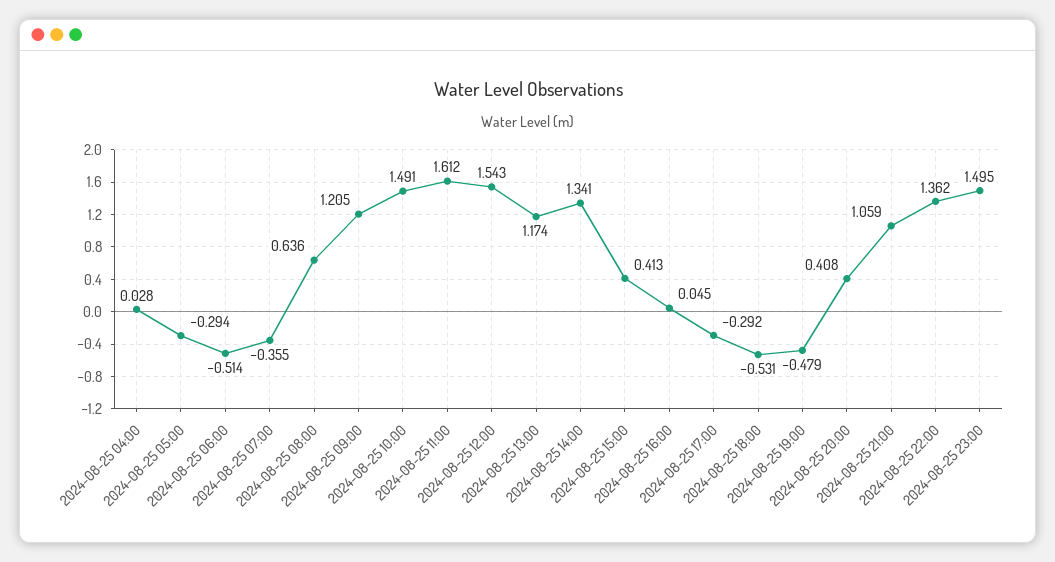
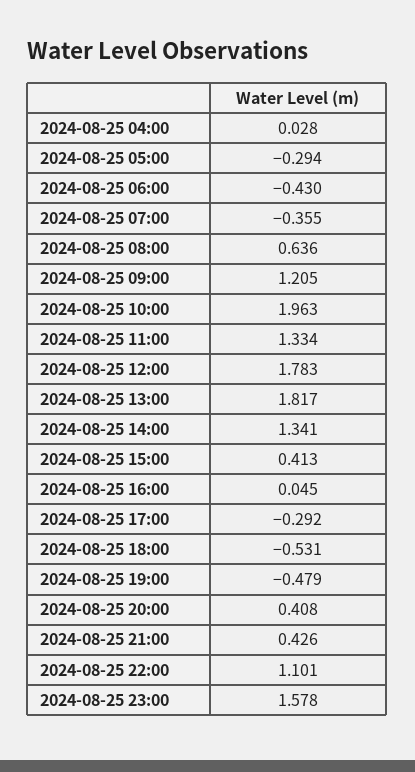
2024-08-25 06:00: -0.514 -> -0.43
2024-08-25 10:00: 1.491 -> 1.963
2024-08-25 11:00: 1.612 -> 1.334
2024-08-25 12:00: 1.543 -> 1.783
2024-08-25 13:00: 1.174 -> 1.817
2024-08-25 21:00: 1.059 -> 0.426
2024-08-25 22:00: 1.362 -> 1.101
2024-08-25 23:00: 1.495 -> 1.578

